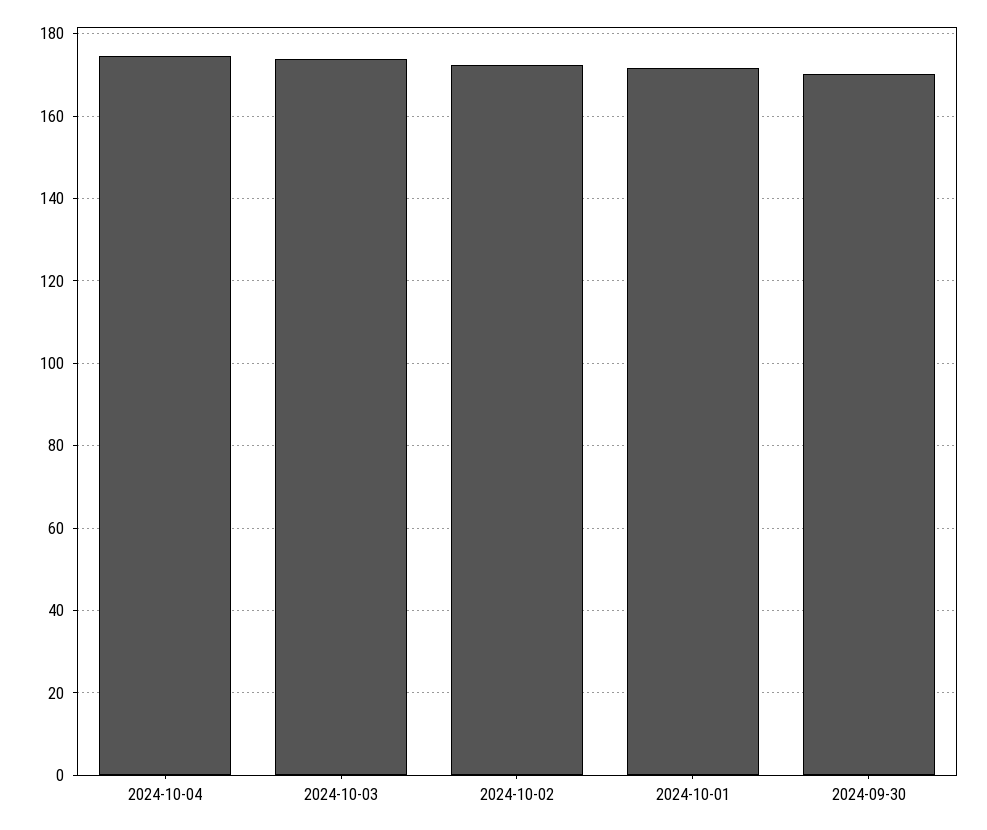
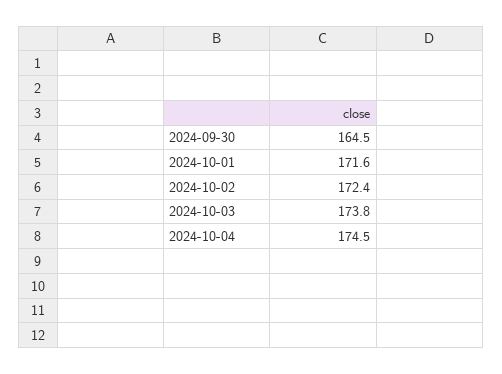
2024-09-30: 170 -> 164.5

